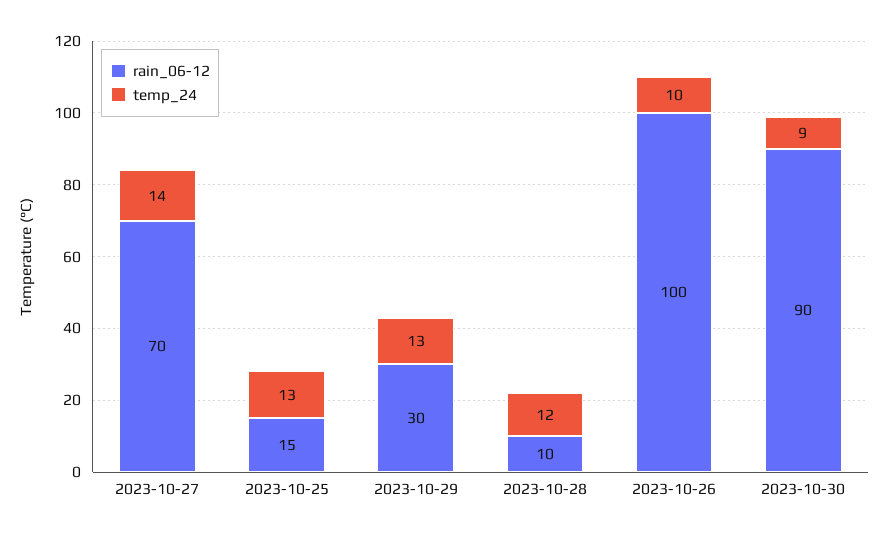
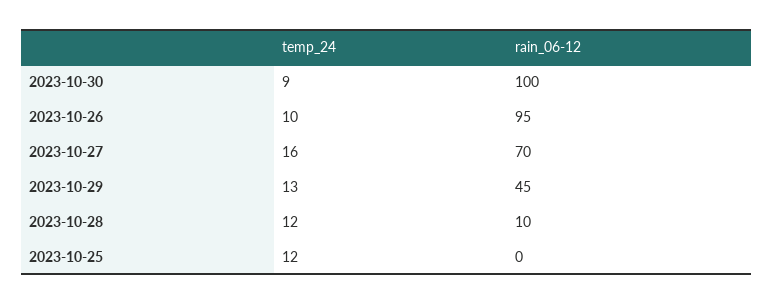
temp_24, 2023-10-27: 14 -> 16
rain_06-12, 2023-10-25: 15 -> 0
temp_24, 2023-10-25: 13 -> 12
rain_06-12, 2023-10-29: 30 -> 45
rain_06-12, 2023-10-26: 100 -> 95
rain_06-12, 2023-10-30: 90 -> 100

